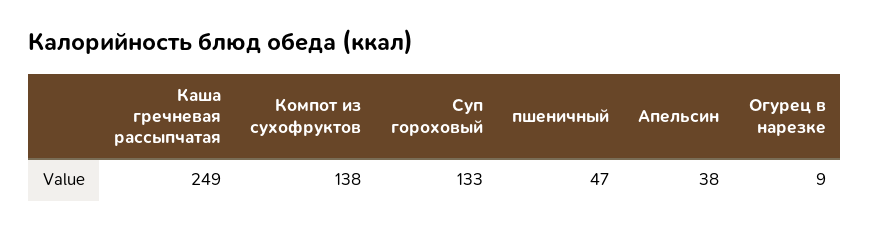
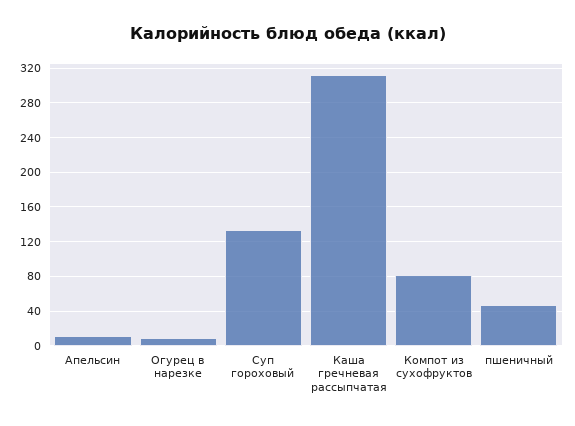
Каша гречневая рассыпчатая: 249 -> 310
Компот из сухофруктов: 138 -> 80
Апельсин: 38 -> 10

